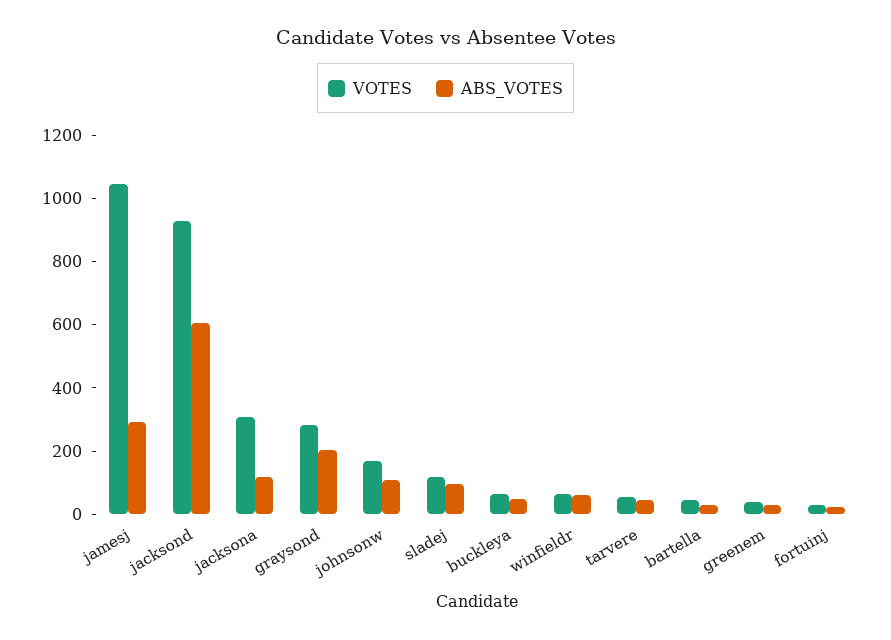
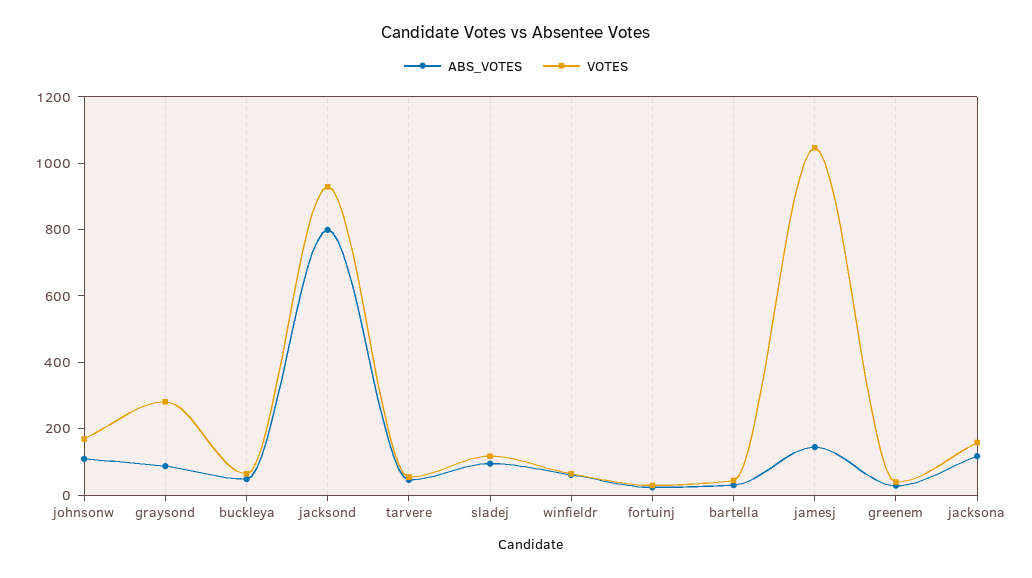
ABS_VOTES, jamesj: 300 -> 150
ABS_VOTES, jacksond: 600 -> 800
VOTES, jacksona: 300 -> 150
ABS_VOTES, graysond: 200 -> 100

